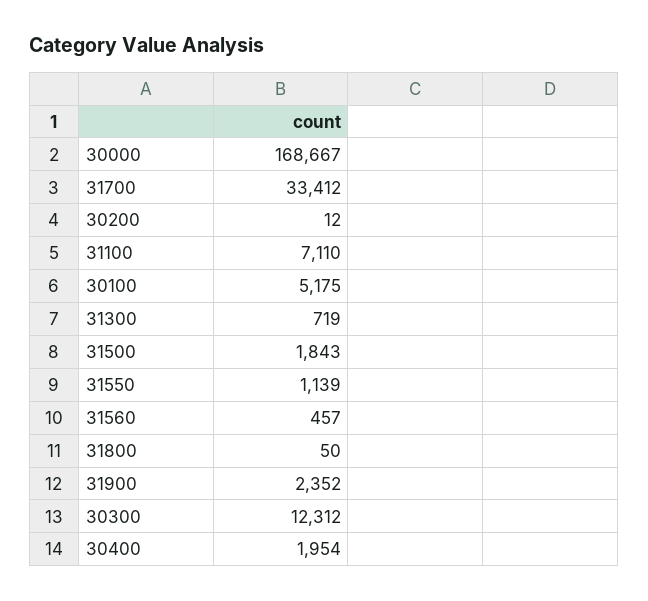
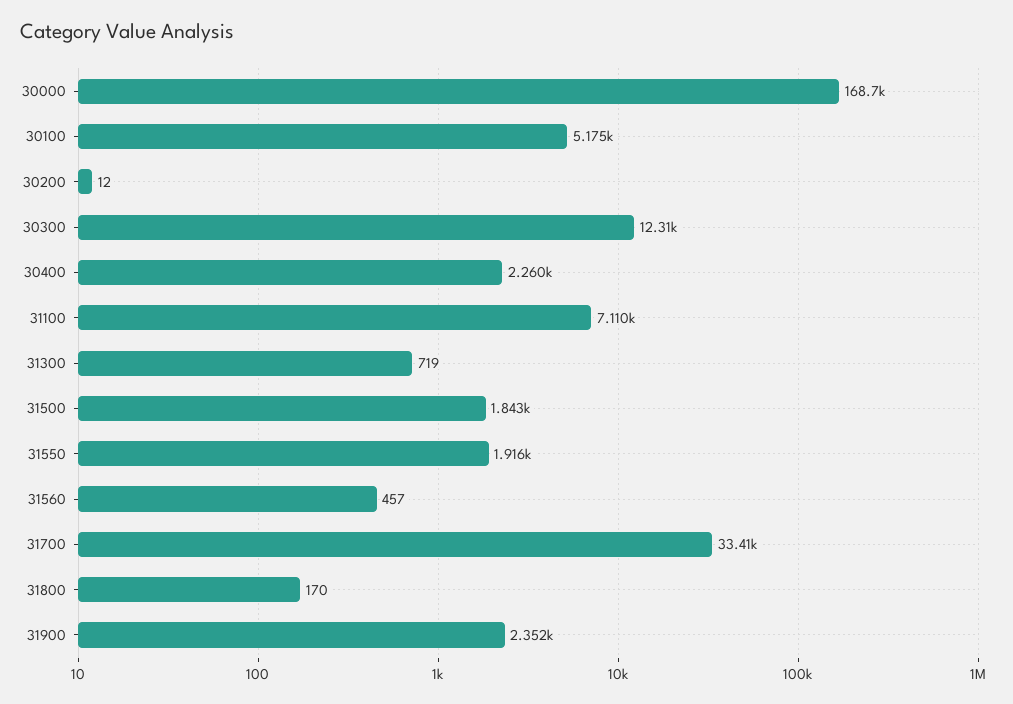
31550: 1139 -> 1916
31800: 50 -> 170
30400: 1954 -> 2260

